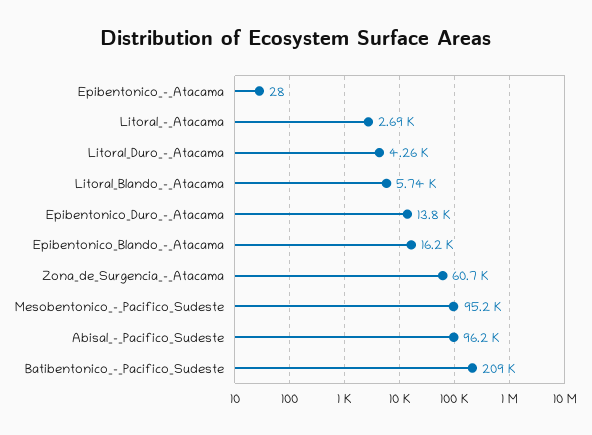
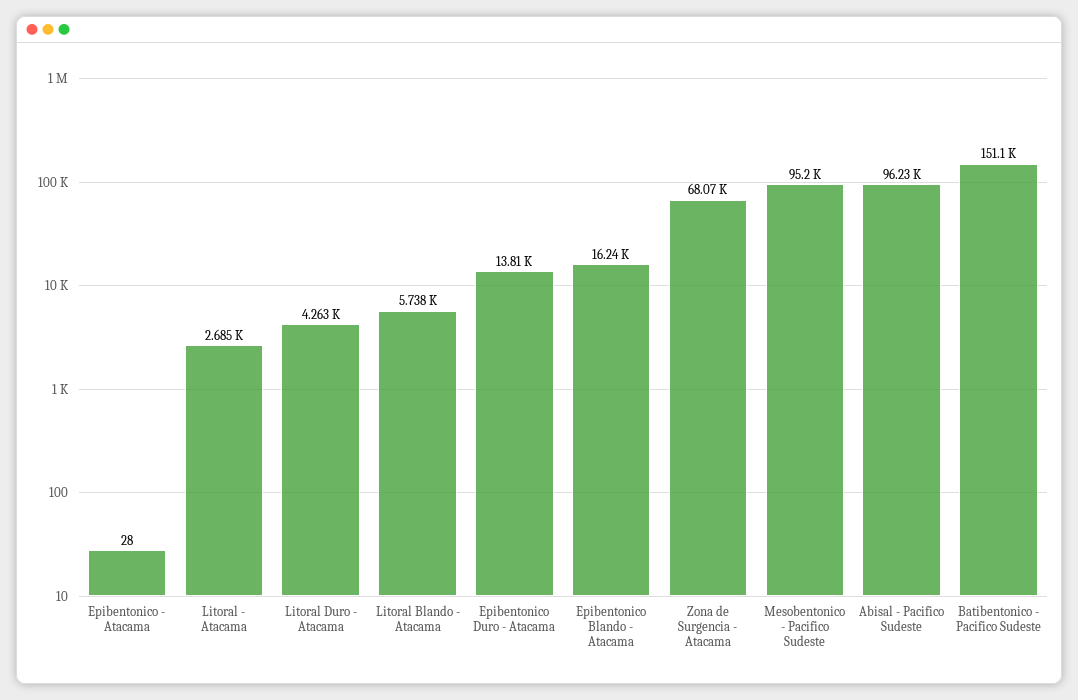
Zona_de_Surgencia_-_Atacama: 60700 -> 68070
Batibentonico_-_Pacifico_Sudeste: 209000 -> 151100

